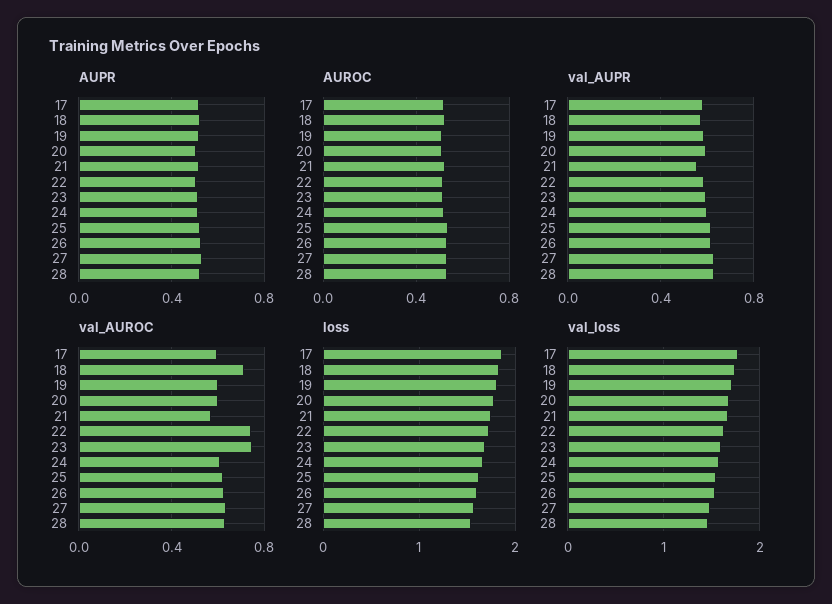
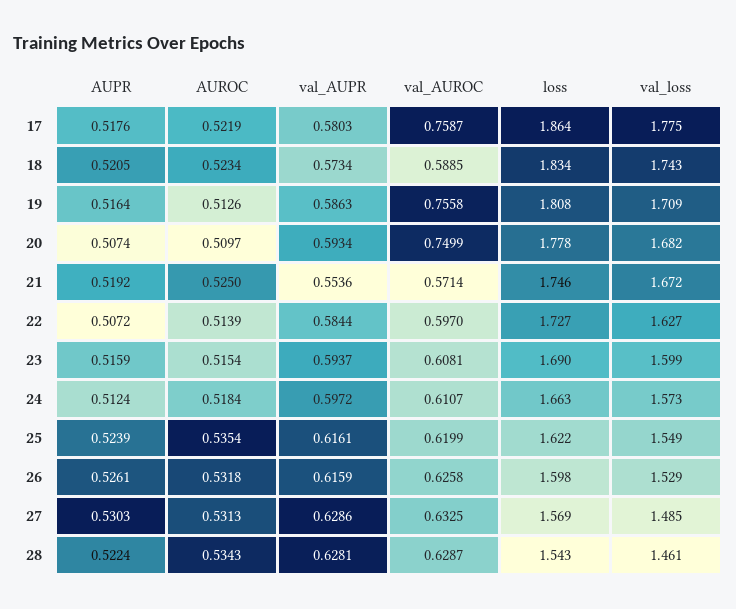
val_AUROC, 17: 0.6 -> 0.7587
val_AUROC, 18: 0.7 -> 0.5885
val_AUROC, 19: 0.6 -> 0.7558
val_AUROC, 20: 0.6 -> 0.7499
val_AUROC, 22: 0.75 -> 0.597
val_AUROC, 23: 0.75 -> 0.6081

